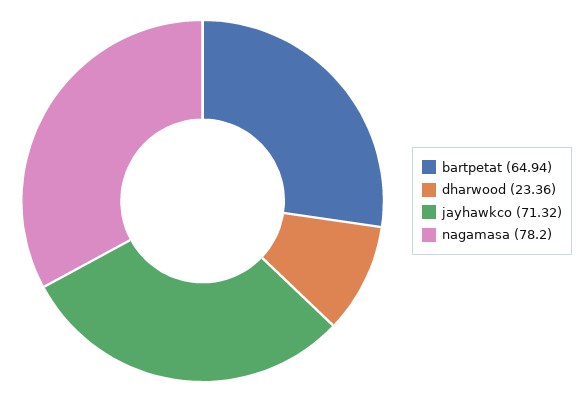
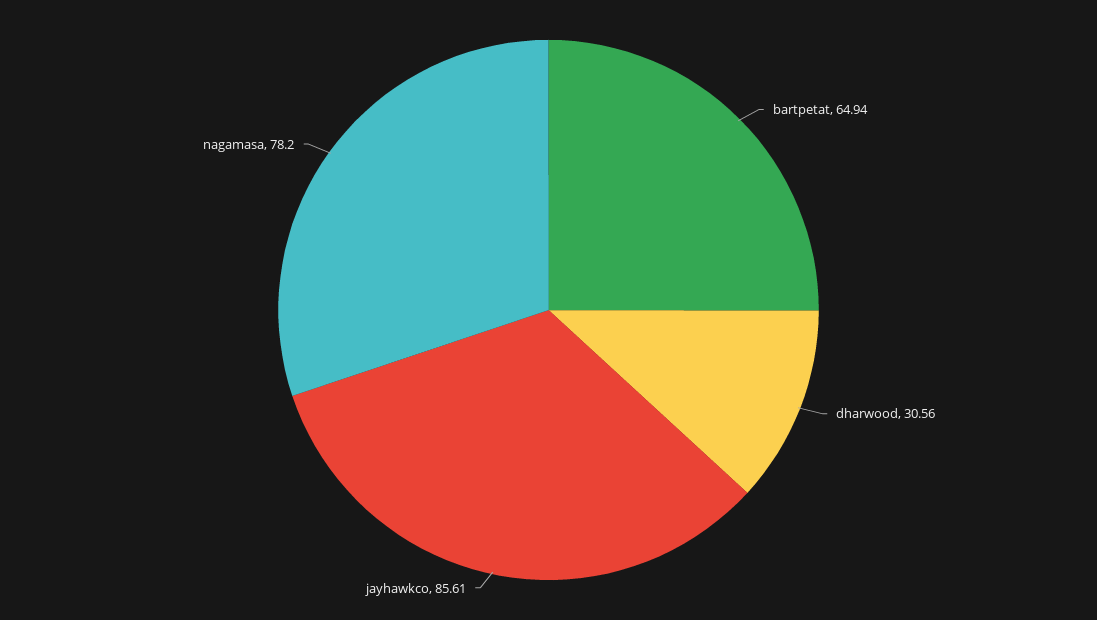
dharwood: 23.36 -> 30.56
jayhawkco: 71.32 -> 85.61

